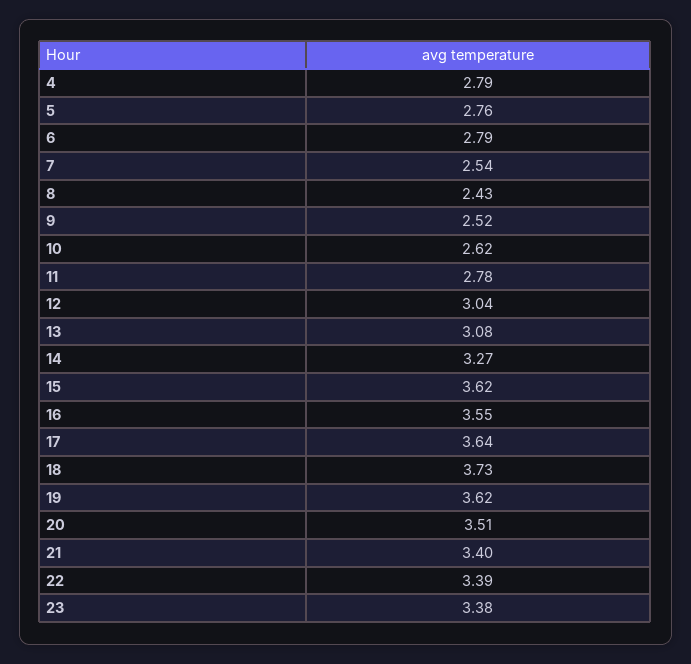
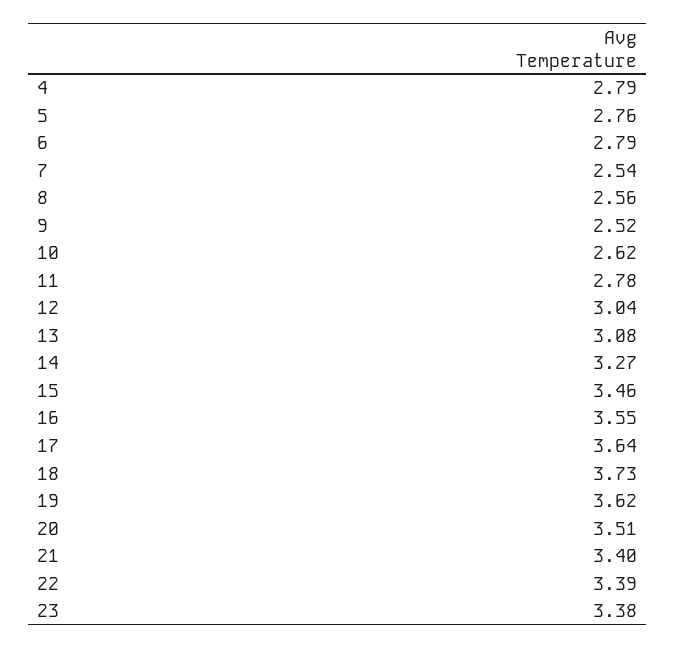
8: 2.43 -> 2.56
15: 3.62 -> 3.46

